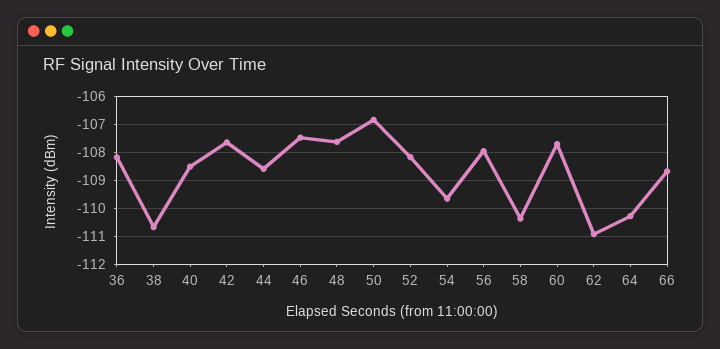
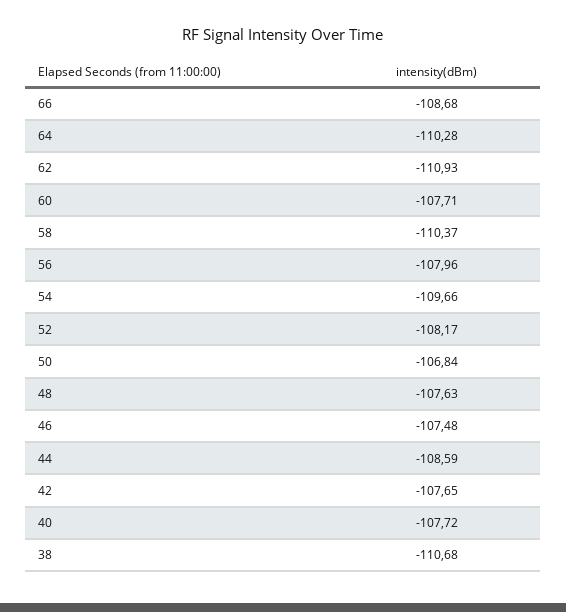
36: -108.25 -> none
40: -108.5 -> -107.72

